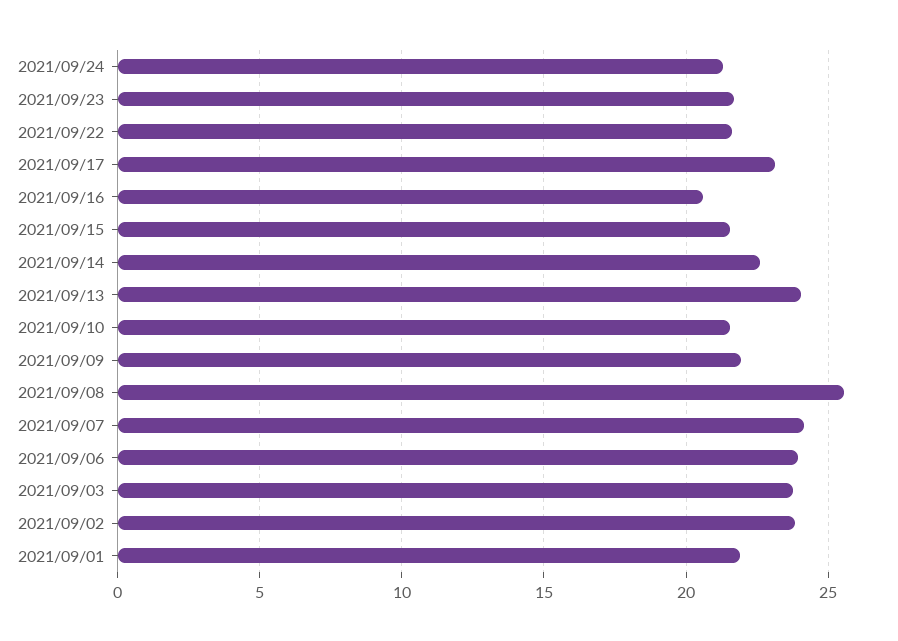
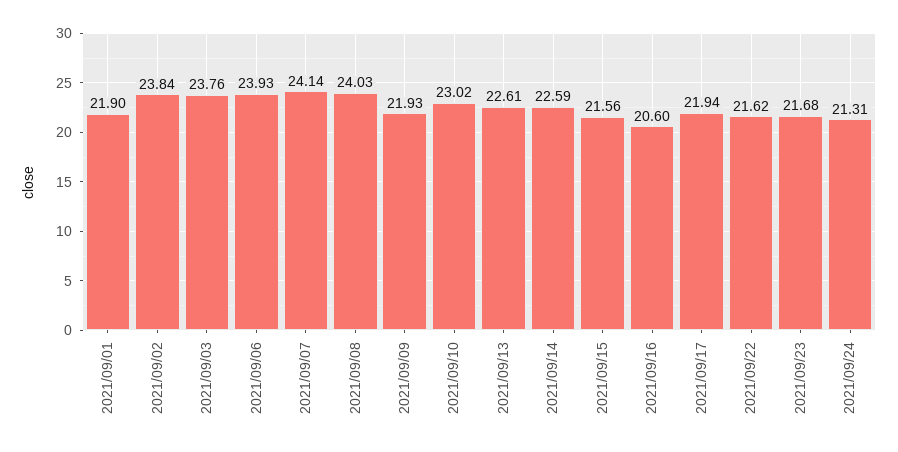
2021/09/17: 23 -> 21.94
2021/09/13: 24 -> 22.61
2021/09/10: 21.5 -> 23.02
2021/09/08: 25.5 -> 24.03

